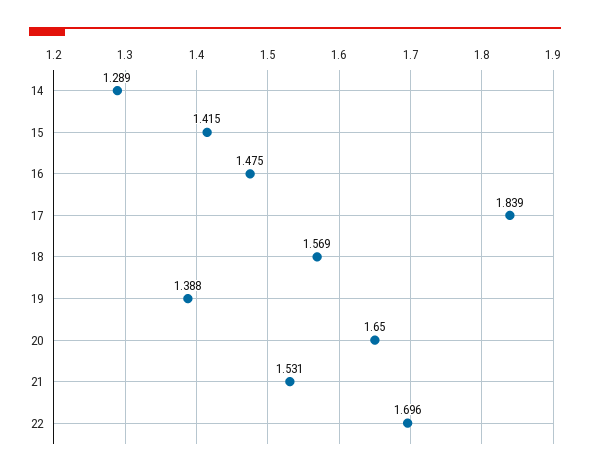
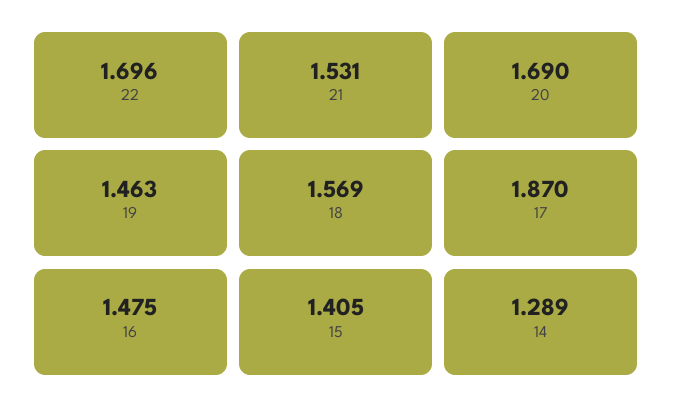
15: 1.415 -> 1.405
17: 1.839 -> 1.87
19: 1.388 -> 1.463
20: 1.65 -> 1.69

